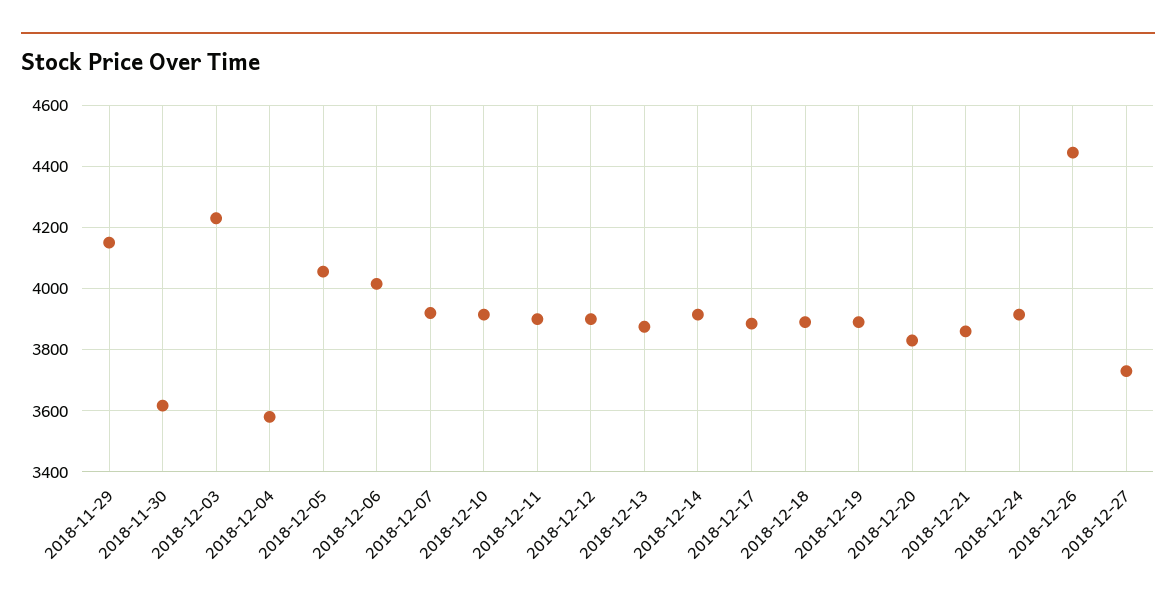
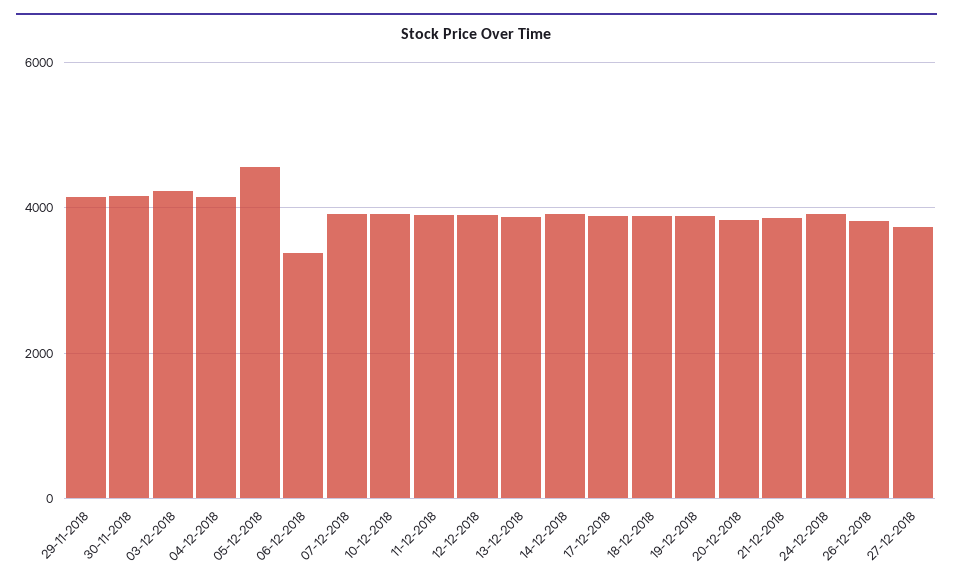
2018-11-30: 3620 -> 4200
2018-12-04: 3580 -> 4200
2018-12-05: 4060 -> 4600
2018-12-06: 4020 -> 3400
2018-12-26: 4440 -> 3800

